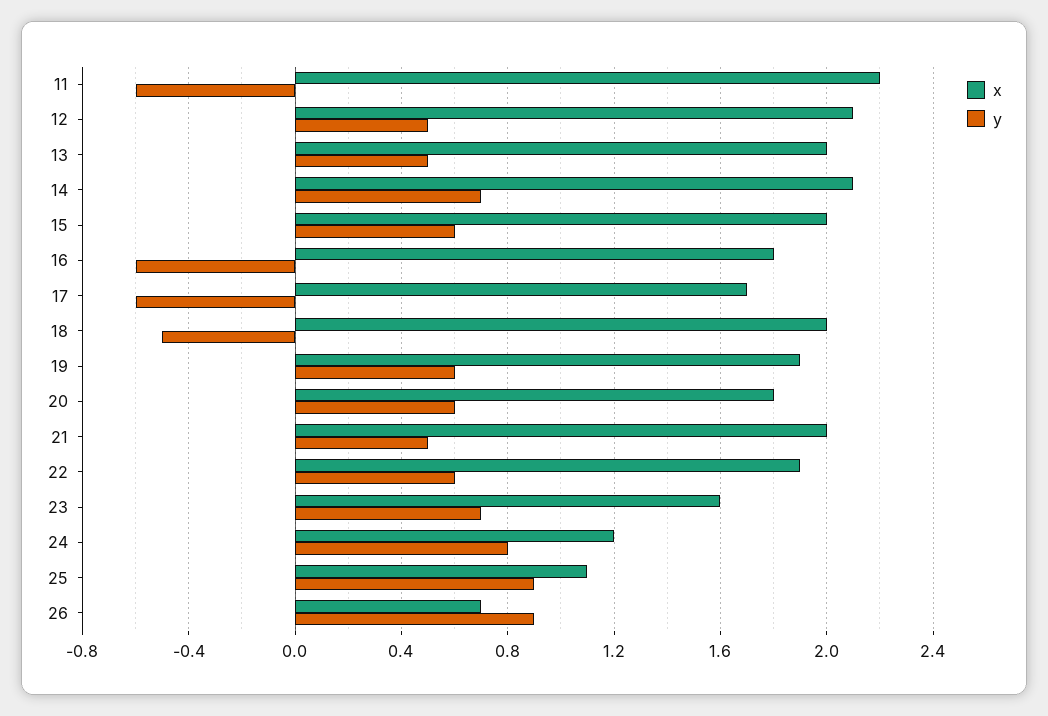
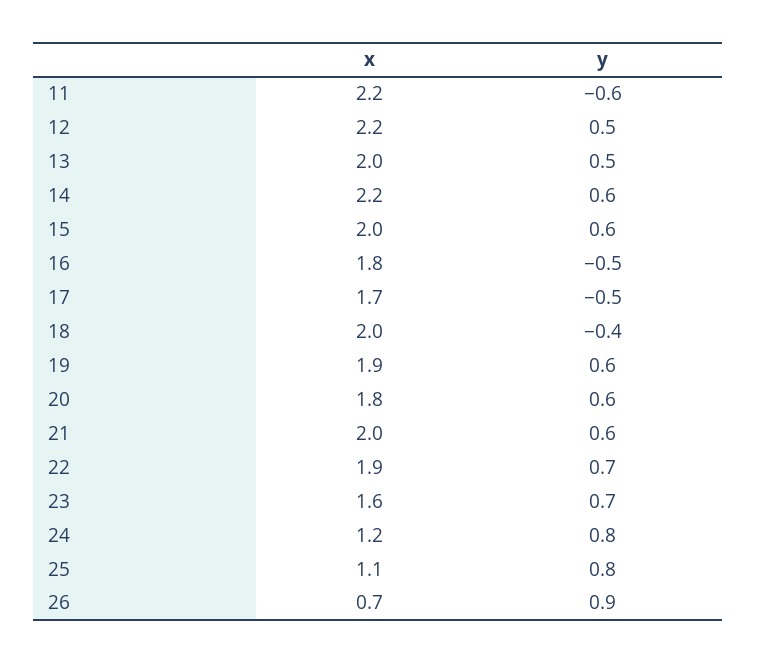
x, 12: 2.1 -> 2.2
x, 14: 2.1 -> 2.2
y, 14: 0.7 -> 0.6
y, 16: -0.6 -> -0.5
y, 17: -0.6 -> -0.5
y, 18: -0.5 -> -0.4
y, 21: 0.5 -> 0.6
y, 22: 0.6 -> 0.7
y, 25: 0.9 -> 0.8

